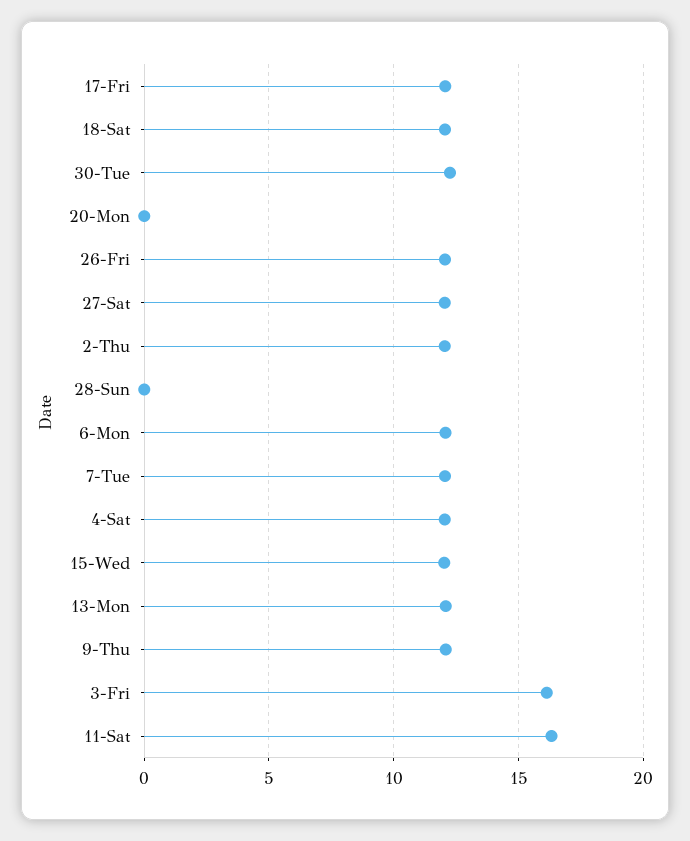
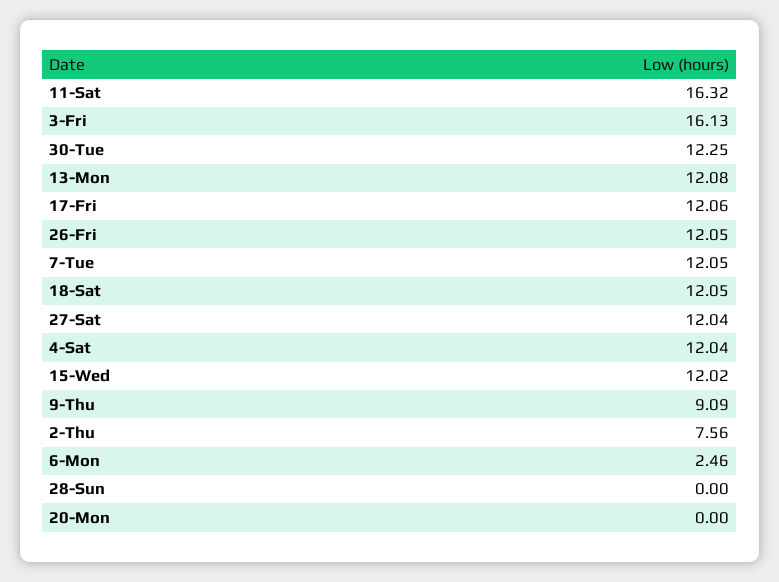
2-Thu: 12 -> 7.56
6-Mon: 12 -> 2.46
9-Thu: 12 -> 9.09

